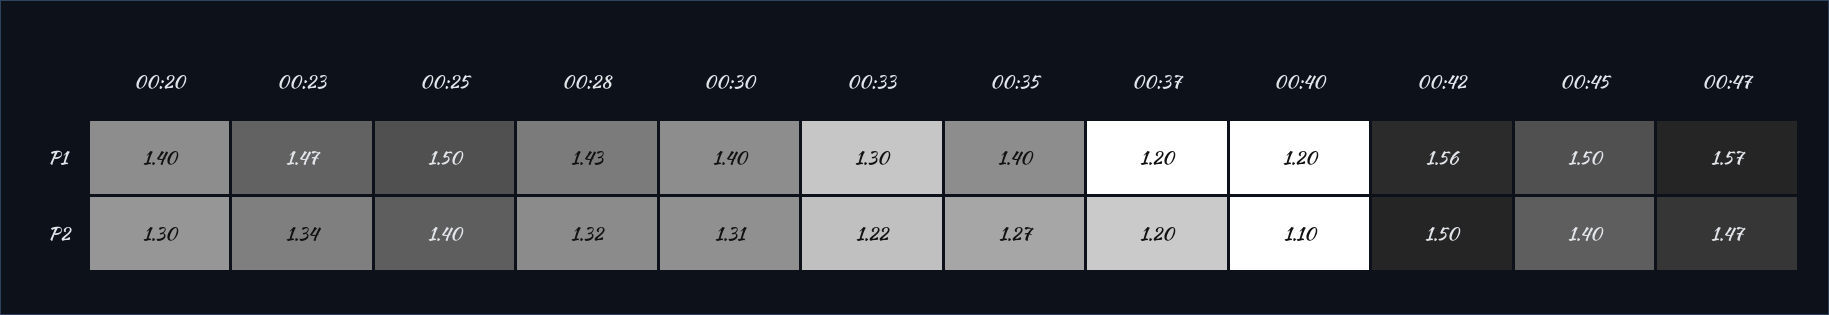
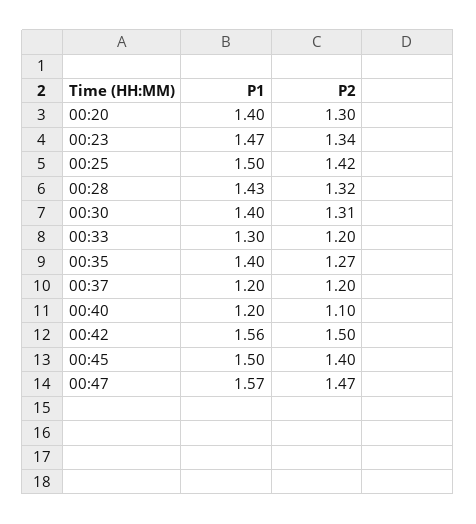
00:25, P2: 1.4 -> 1.42
00:33, P2: 1.22 -> 1.2

